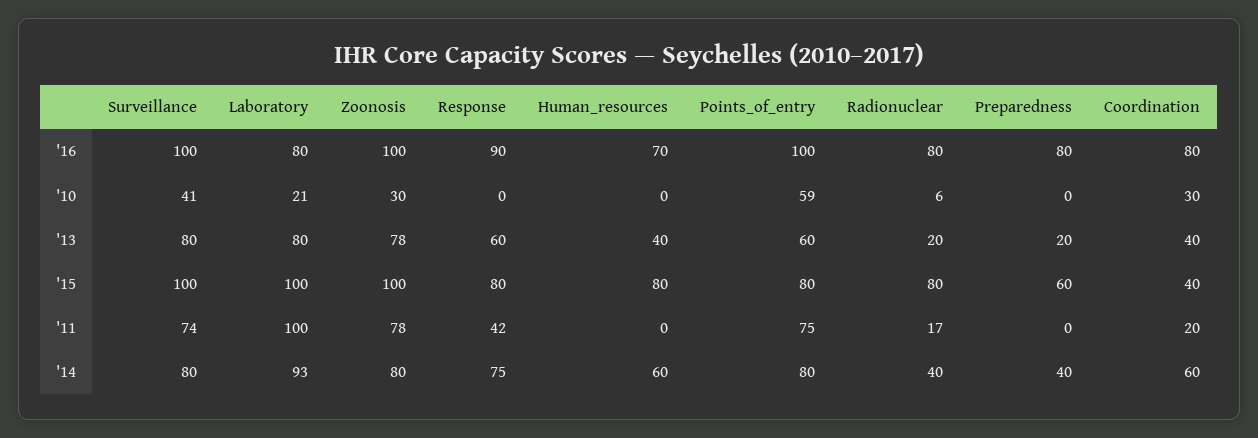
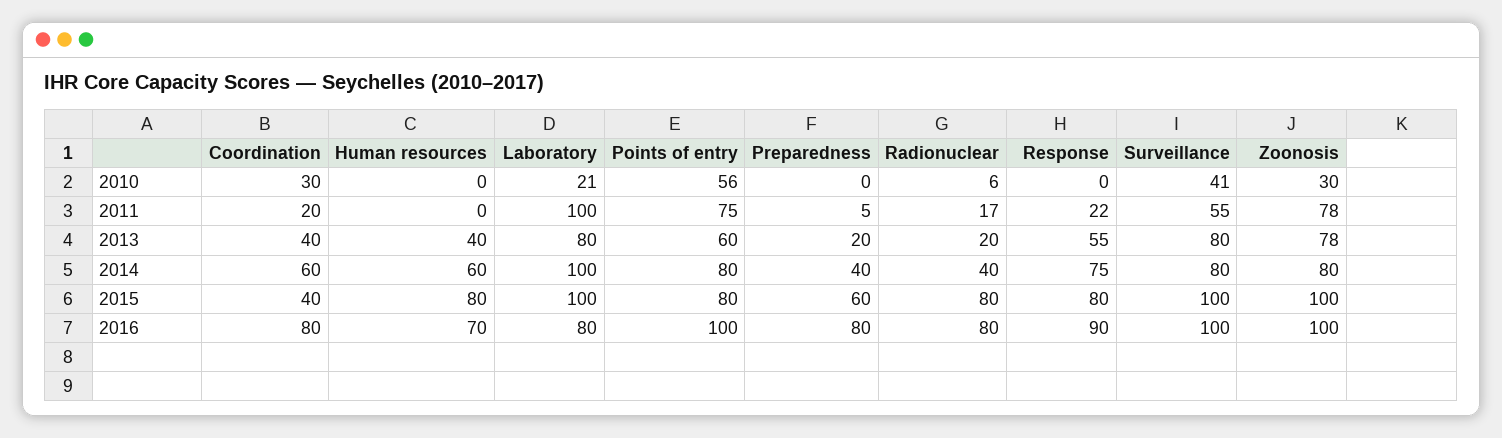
Points_of_entry, '10: 59 -> 56
Response, '13: 60 -> 55
Surveillance, '11: 74 -> 55
Response, '11: 42 -> 22
Preparedness, '11: 0 -> 5
Laboratory, '14: 93 -> 100

